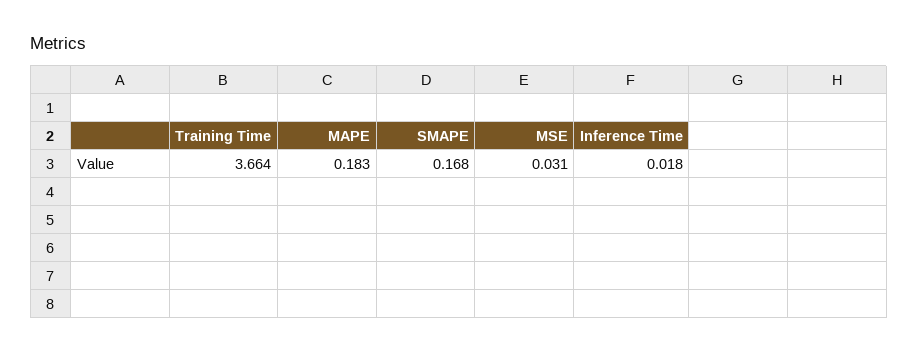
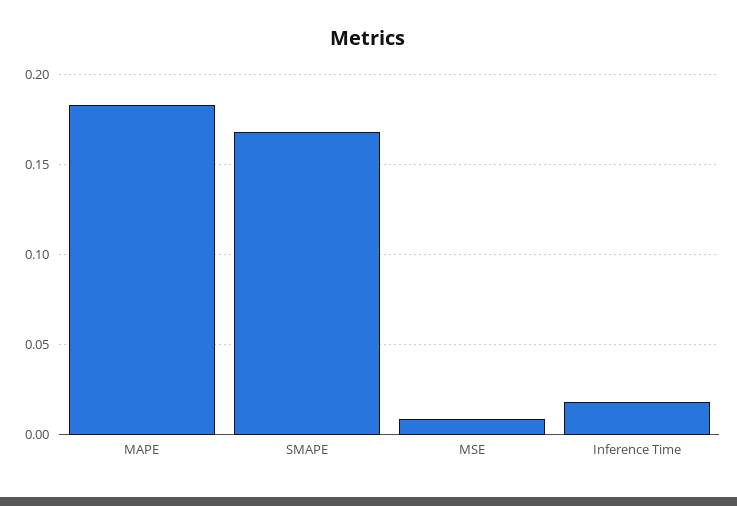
Training Time: 3.664 -> none
MSE: 0.031 -> 0.01

